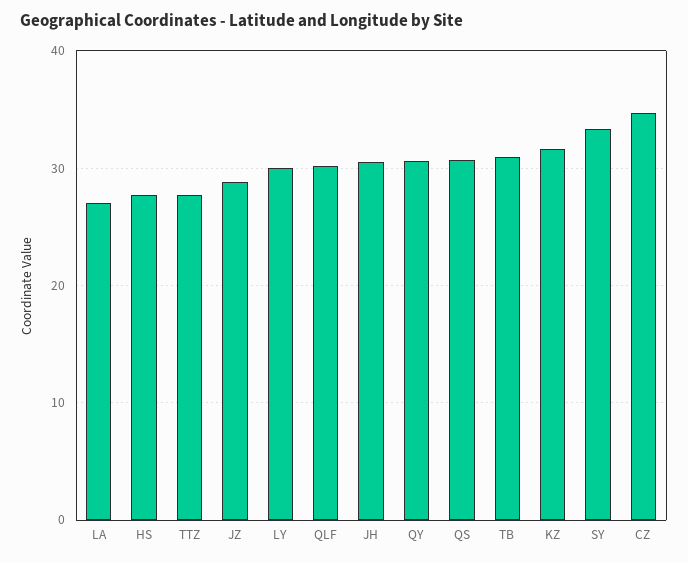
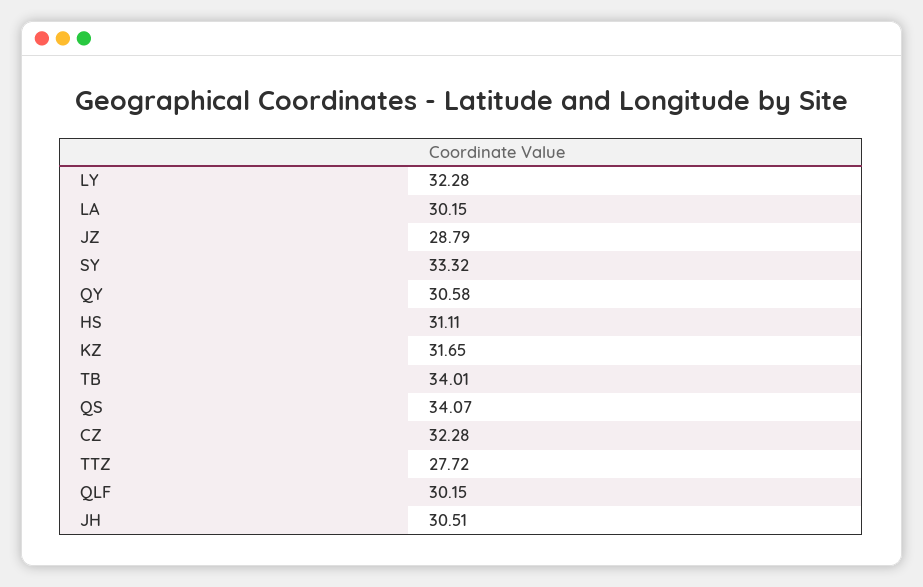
LA: 27 -> 30.15
HS: 28 -> 31.11
LY: 30 -> 32.28
QS: 31 -> 34.07
TB: 31 -> 34.01
CZ: 35 -> 32.28

